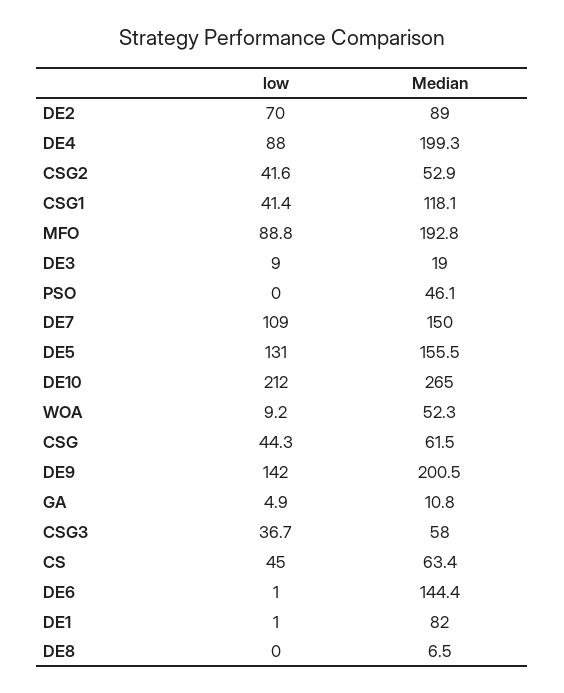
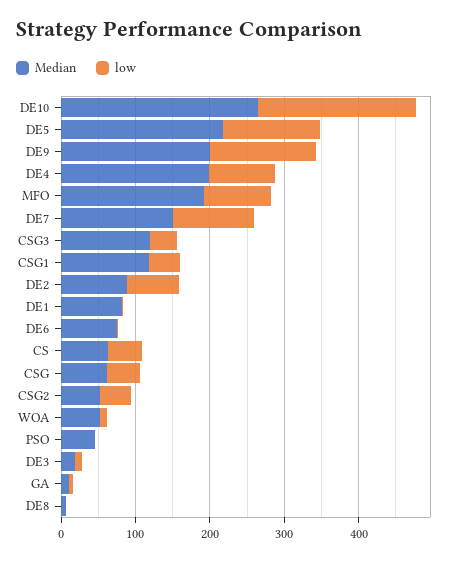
Median, DE5: 155.5 -> 220
Median, CSG3: 58 -> 120
Median, DE6: 144.4 -> 80

